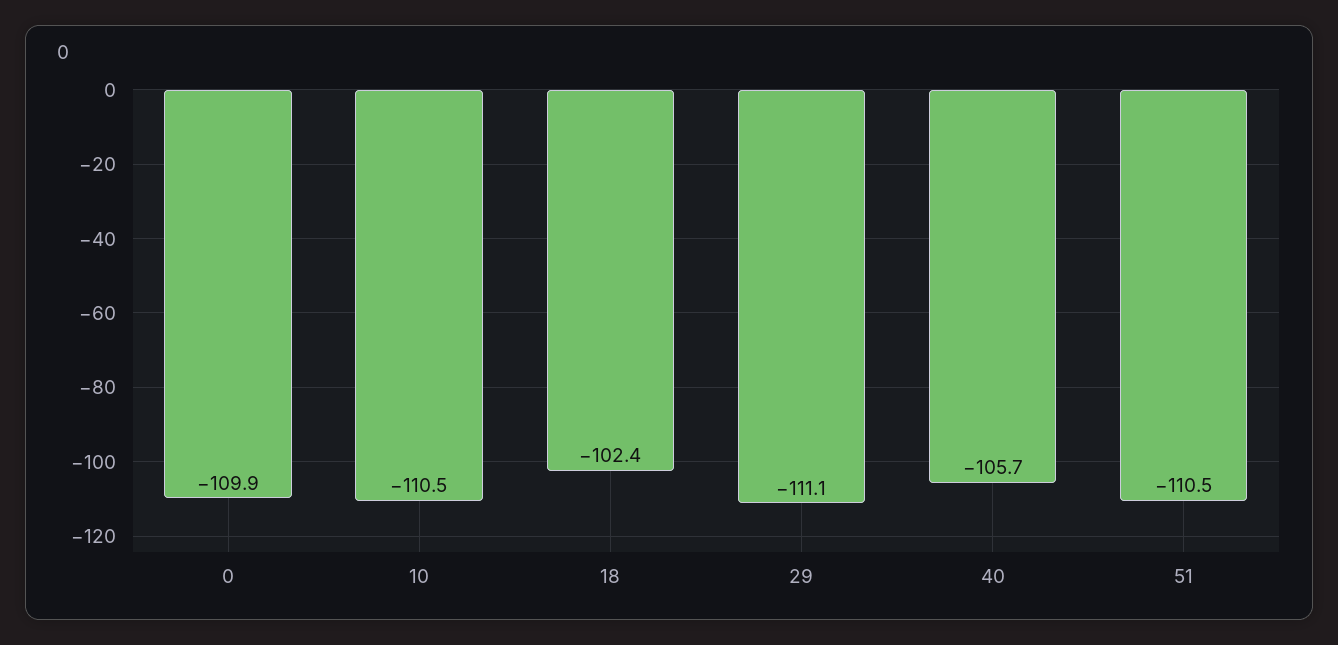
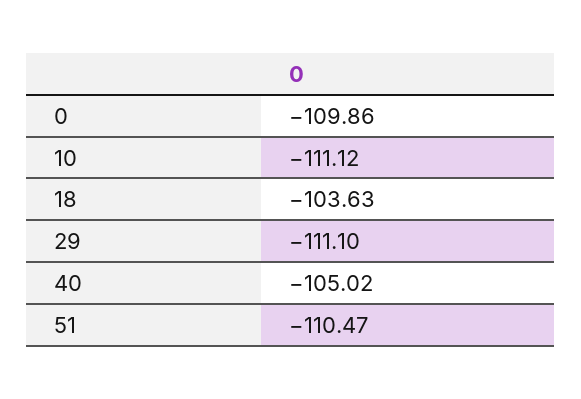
10: -110.5 -> -111.12
18: -102.4 -> -103.63
40: -105.7 -> -105.02

